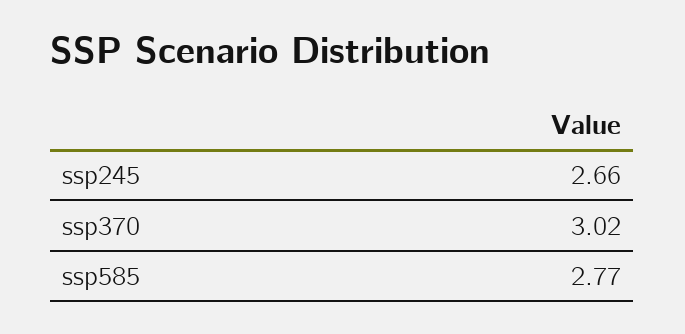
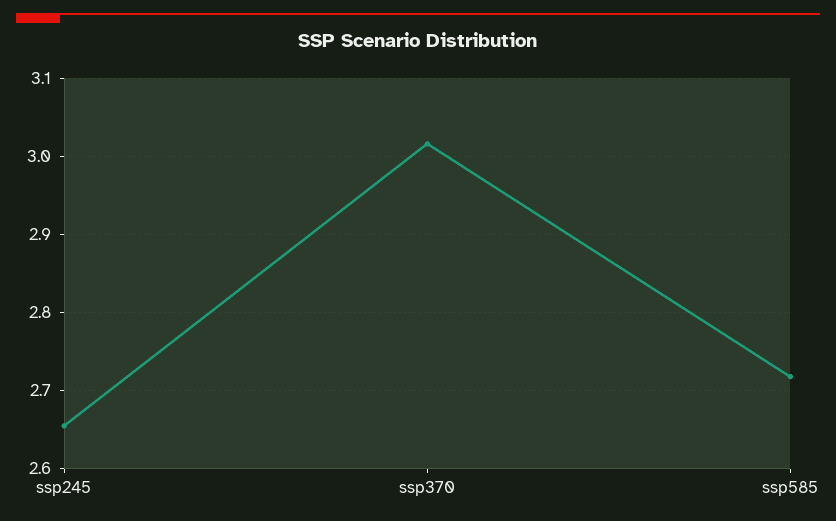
ssp585: 2.77 -> 2.72

